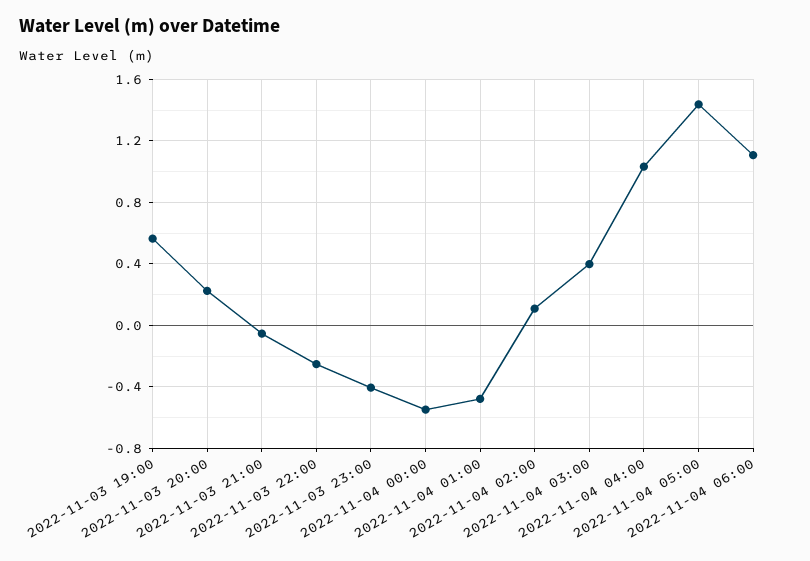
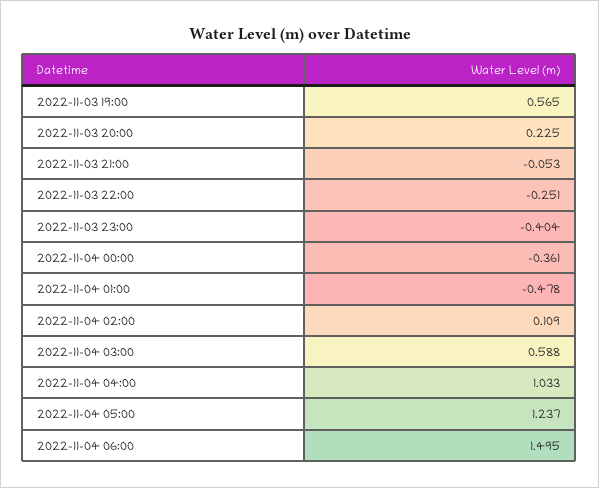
2022-11-04 00:00: -0.55 -> -0.361
2022-11-04 03:00: 0.4 -> 0.588
2022-11-04 05:00: 1.45 -> 1.237
2022-11-04 06:00: 1.1 -> 1.495

